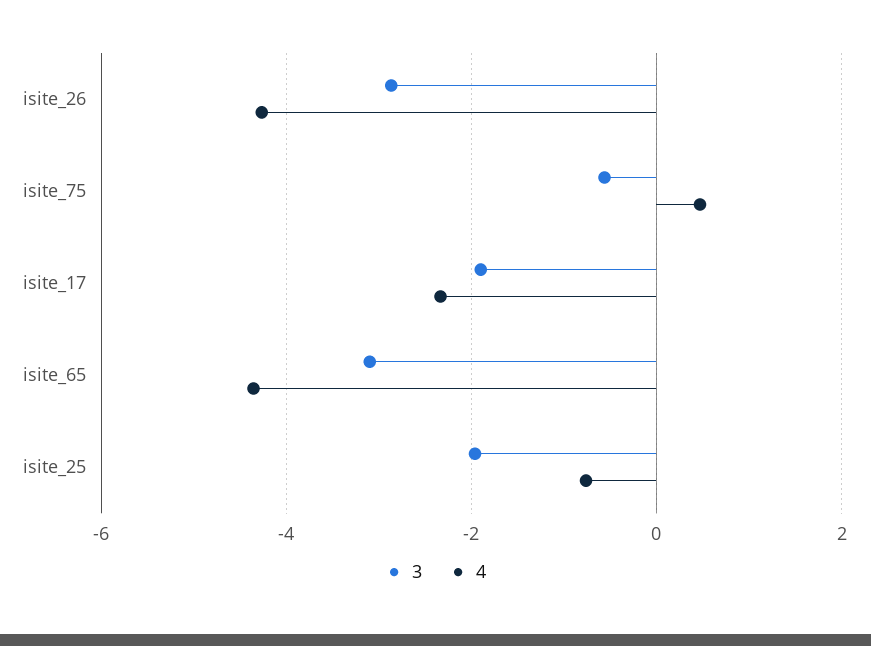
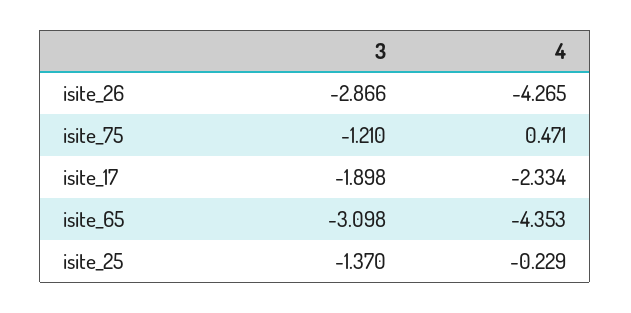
3, isite_75: -0.6 -> -1.21
3, isite_25: -2 -> -1.37
4, isite_25: -0.8 -> -0.229

